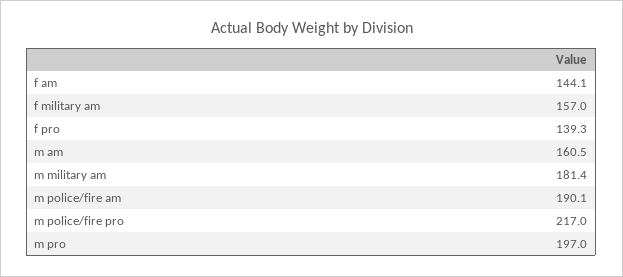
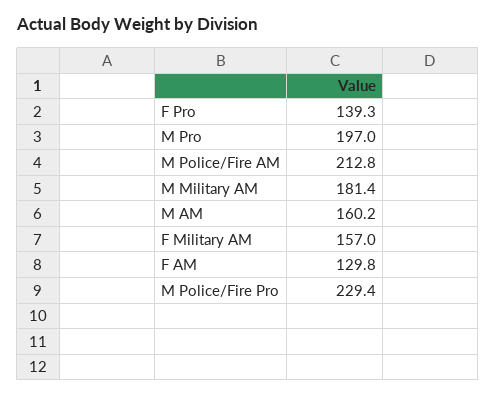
f am: 144.1 -> 129.8
m am: 160.5 -> 160.2
m police/fire am: 190.1 -> 212.8
m police/fire pro: 217 -> 229.4

